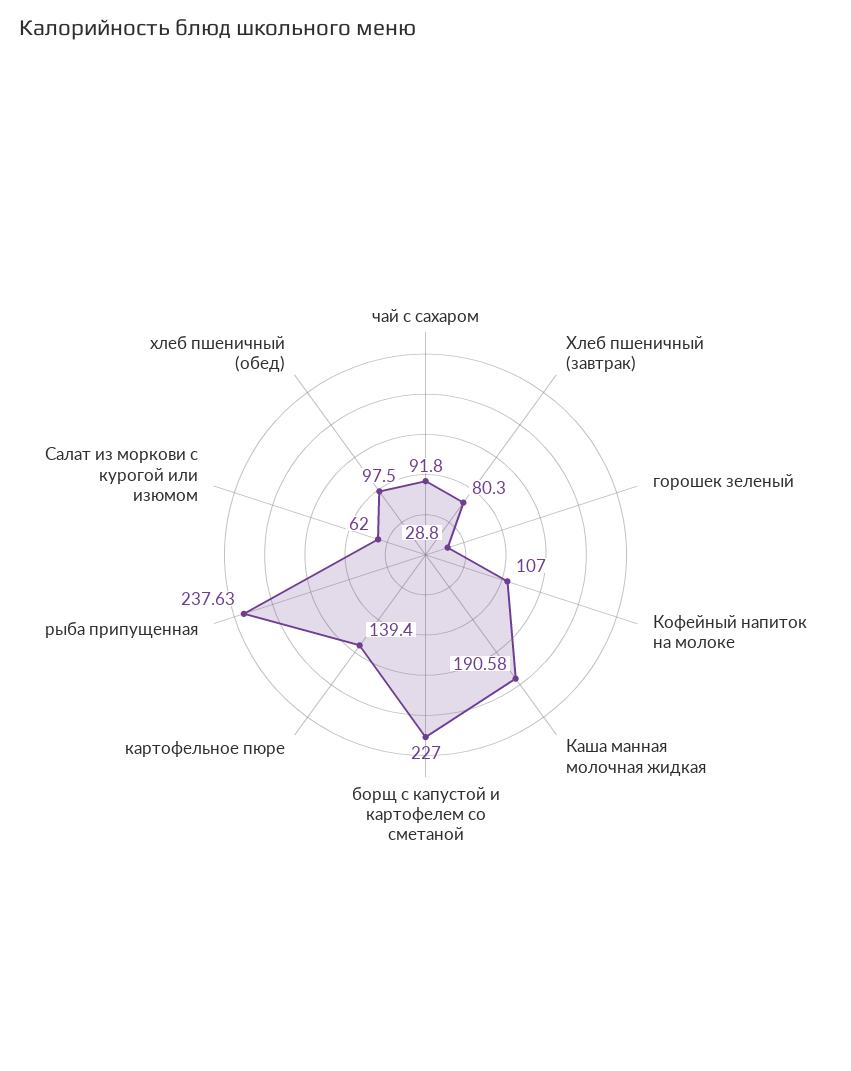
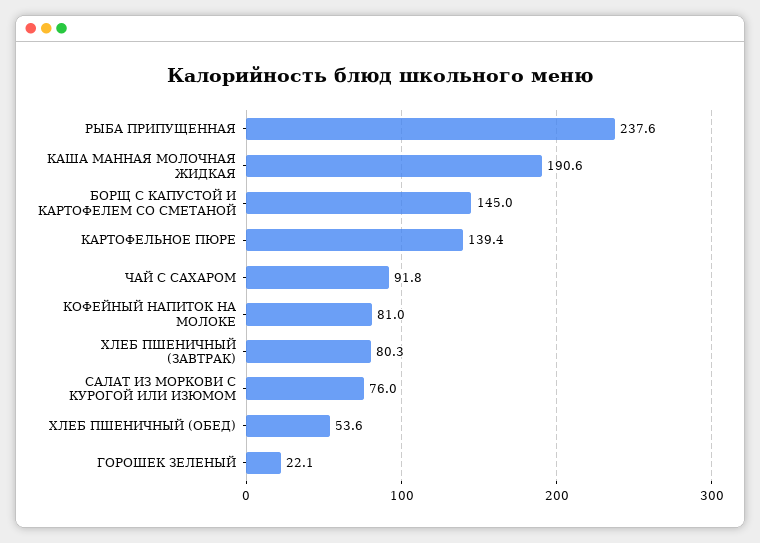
горошек зеленый: 28.8 -> 22.1
Кофейный напиток на молоке: 107 -> 81
борщ с капустой и картофелем со сметаной: 227 -> 145
Салат из моркови с курогой или изюмом: 62 -> 76
хлеб пшеничный (обед): 97.5 -> 53.6

